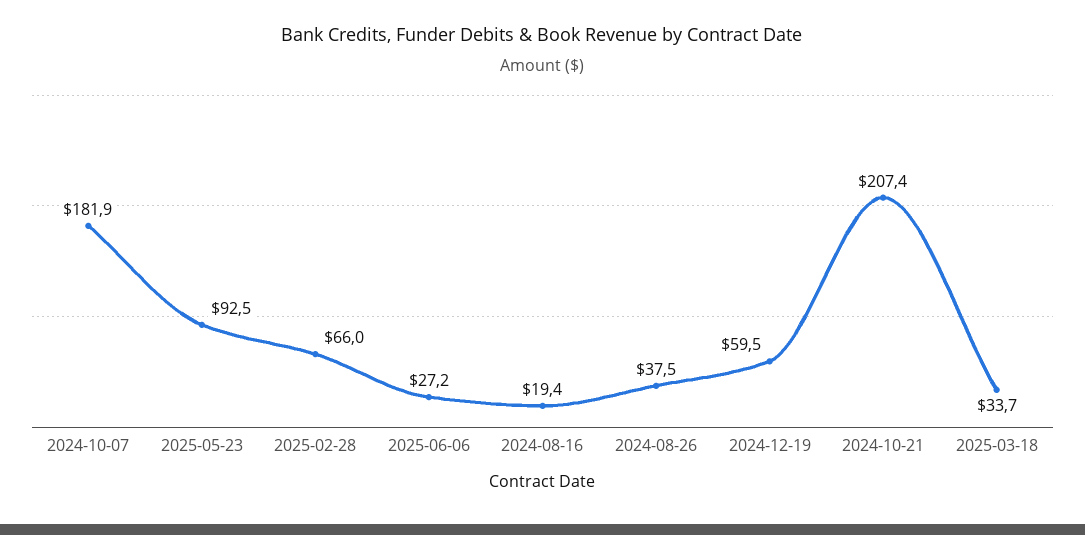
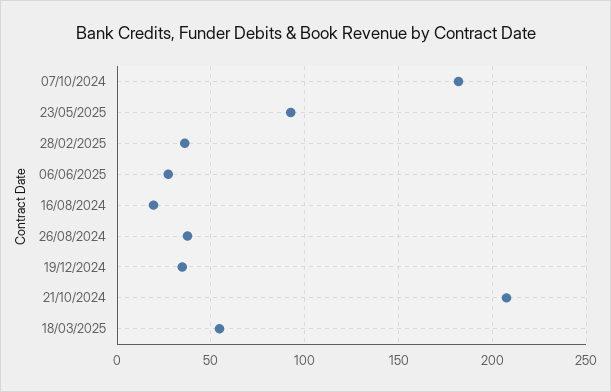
2025-02-28: 66 -> 35
2024-12-19: 59.5 -> 35
2025-03-18: 33.7 -> 55

